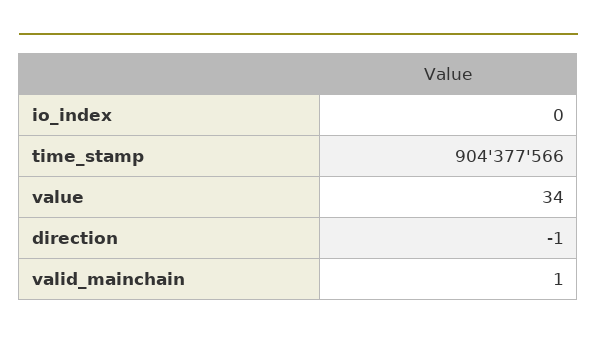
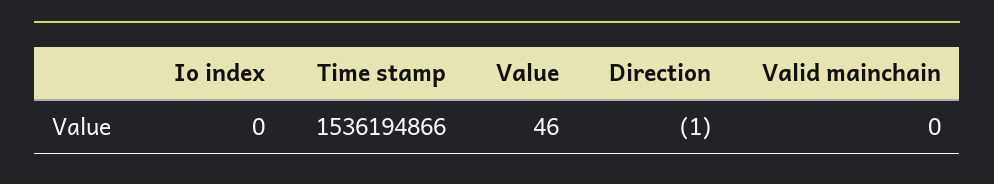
time_stamp: 904377566 -> 1536194866
value: 34 -> 46
valid_mainchain: 1 -> 0

